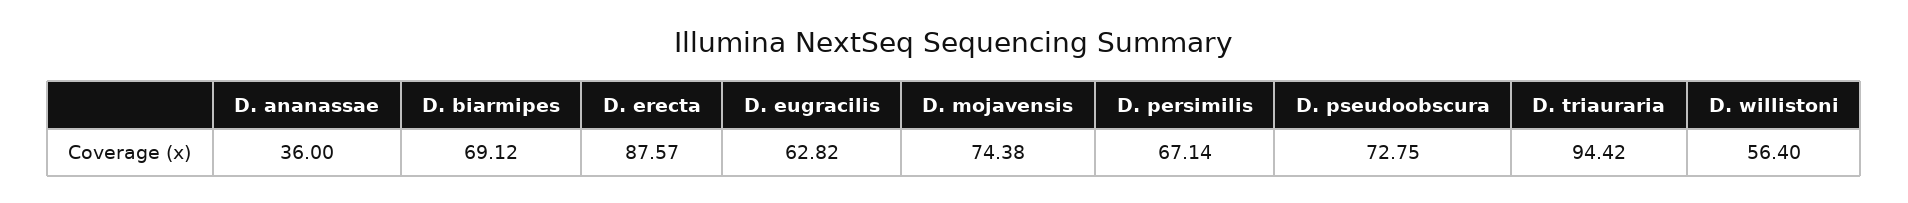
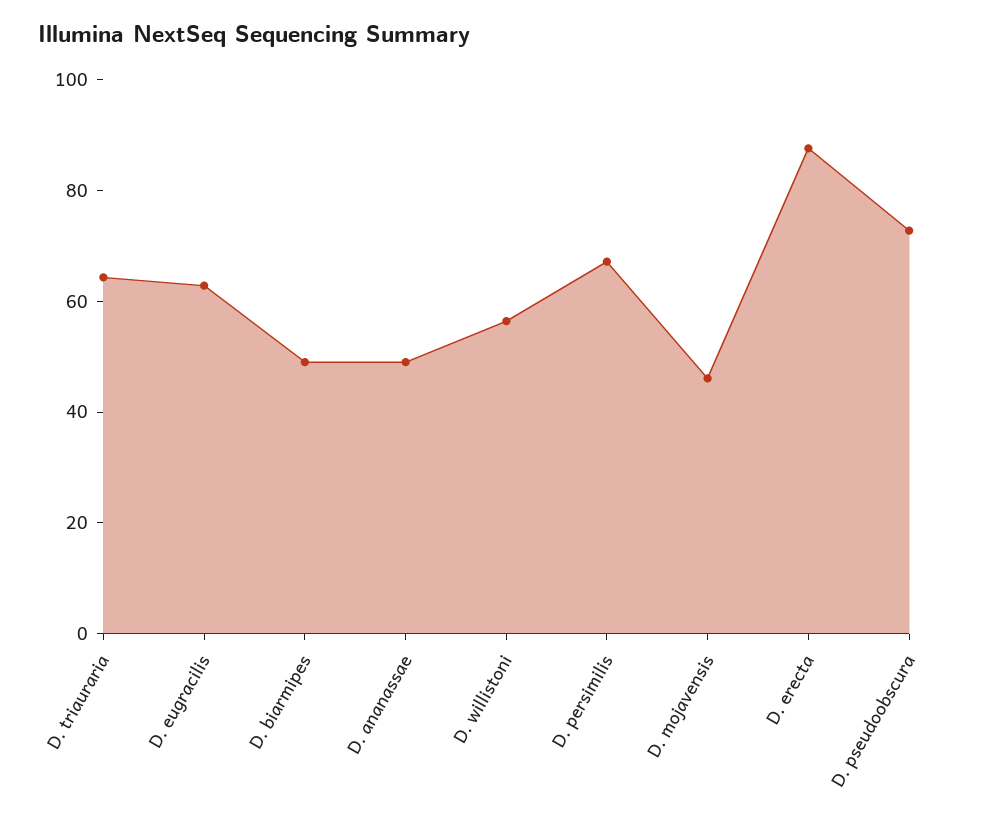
D. ananassae: 36 -> 50
D. biarmipes: 69.12 -> 50
D. mojavensis: 74.38 -> 45
D. triauraria: 94.42 -> 65

